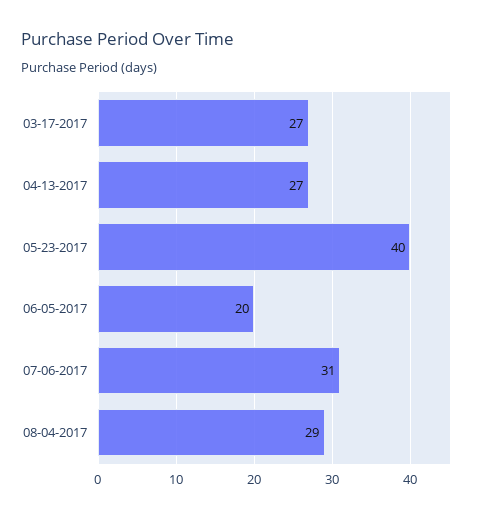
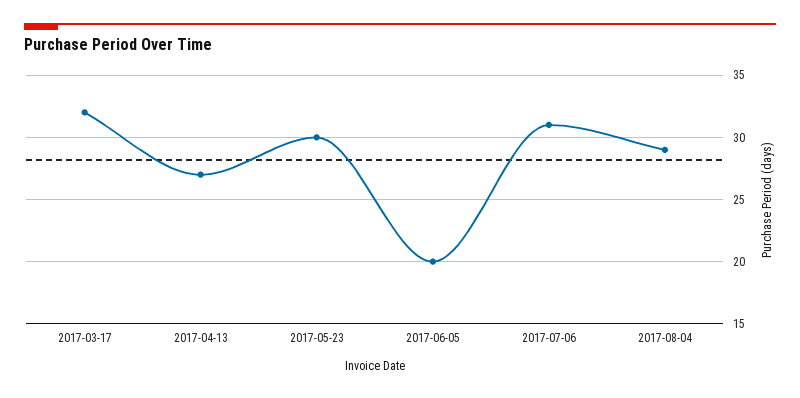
03-17-2017: 27 -> 32
05-23-2017: 40 -> 30

